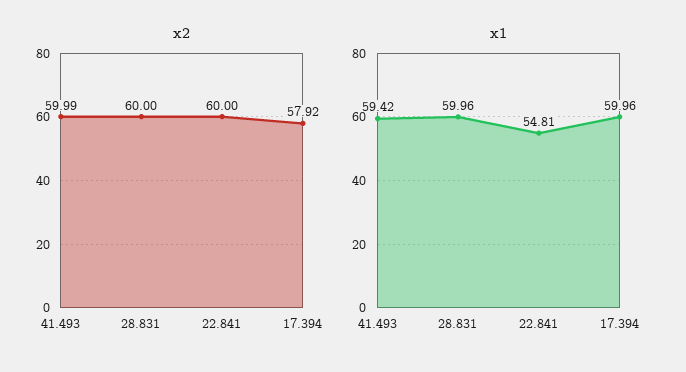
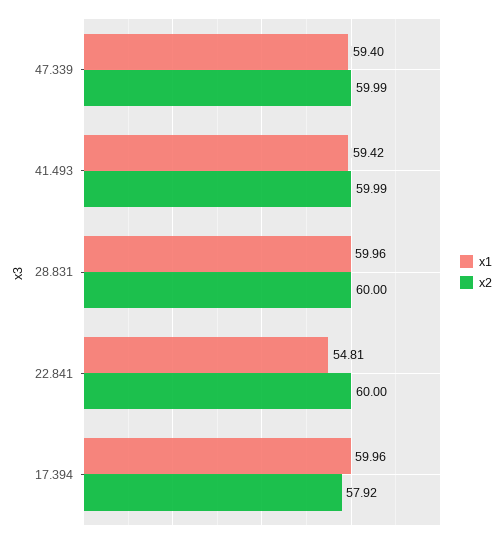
x1, 47.339: none -> 59.4
x2, 47.339: none -> 59.99

